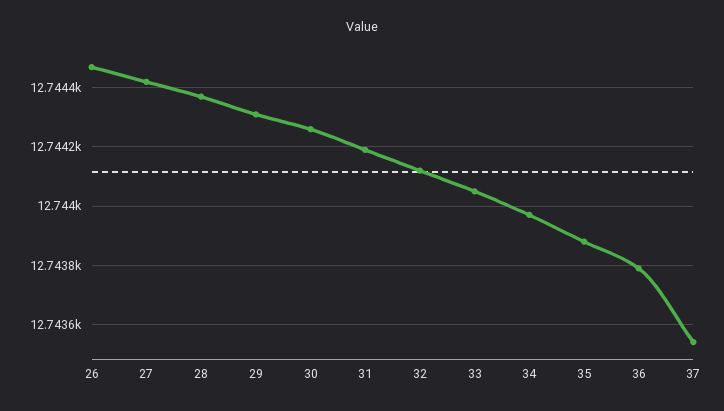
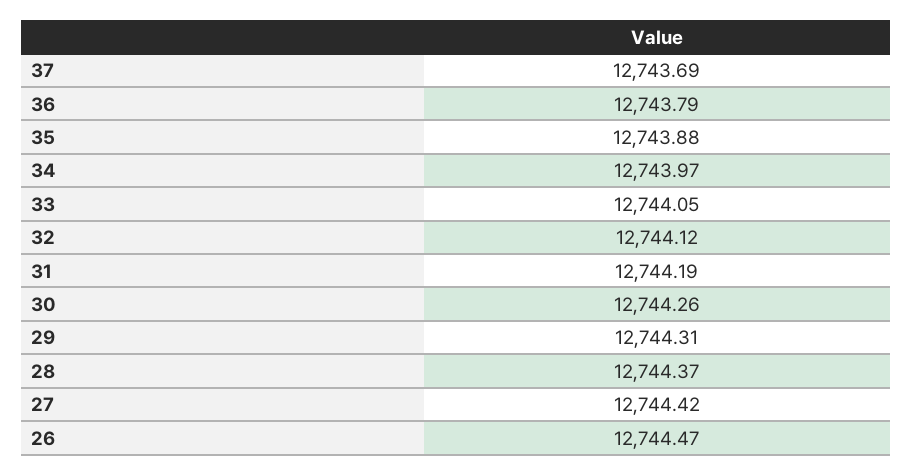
37: 12743.55 -> 12743.69

